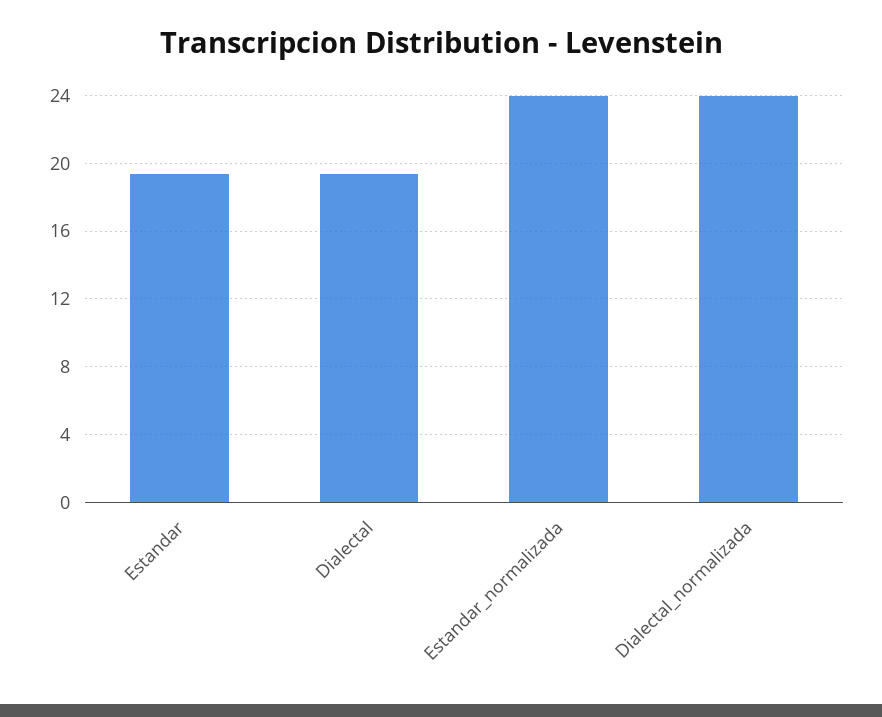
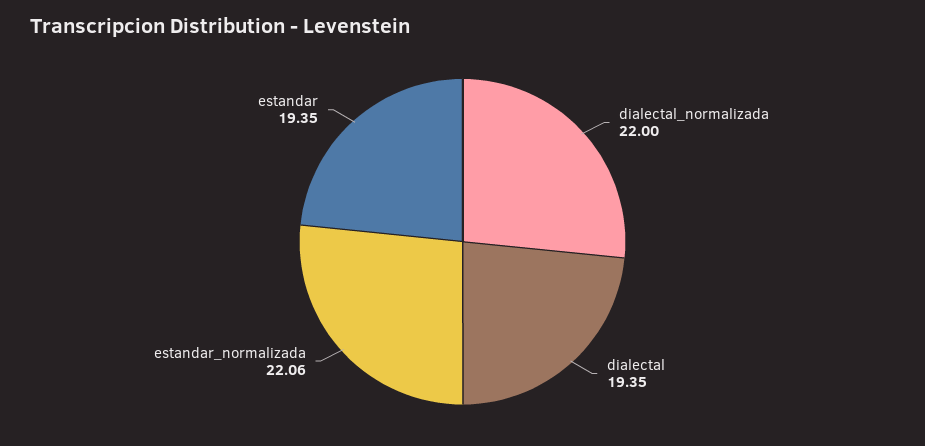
Estandar_normalizada: 24 -> 22.06
Dialectal_normalizada: 24 -> 22

